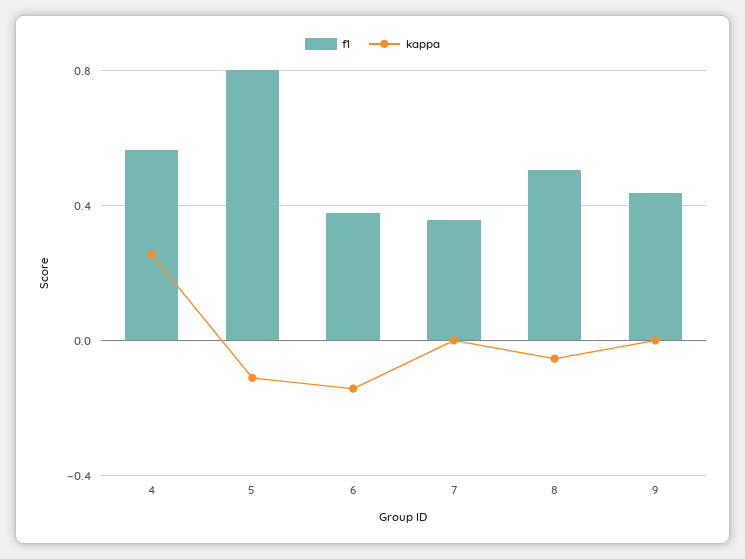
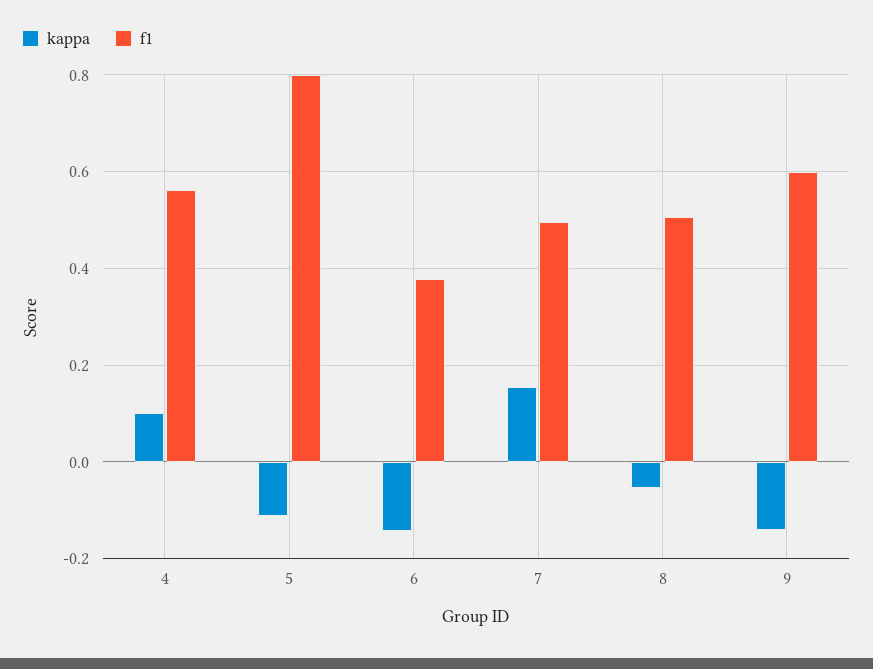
kappa, 4: 0.25 -> 0.1
f1, 7: 0.35 -> 0.5
kappa, 7: 0 -> 0.16
f1, 9: 0.45 -> 0.6
kappa, 9: 0 -> -0.14

